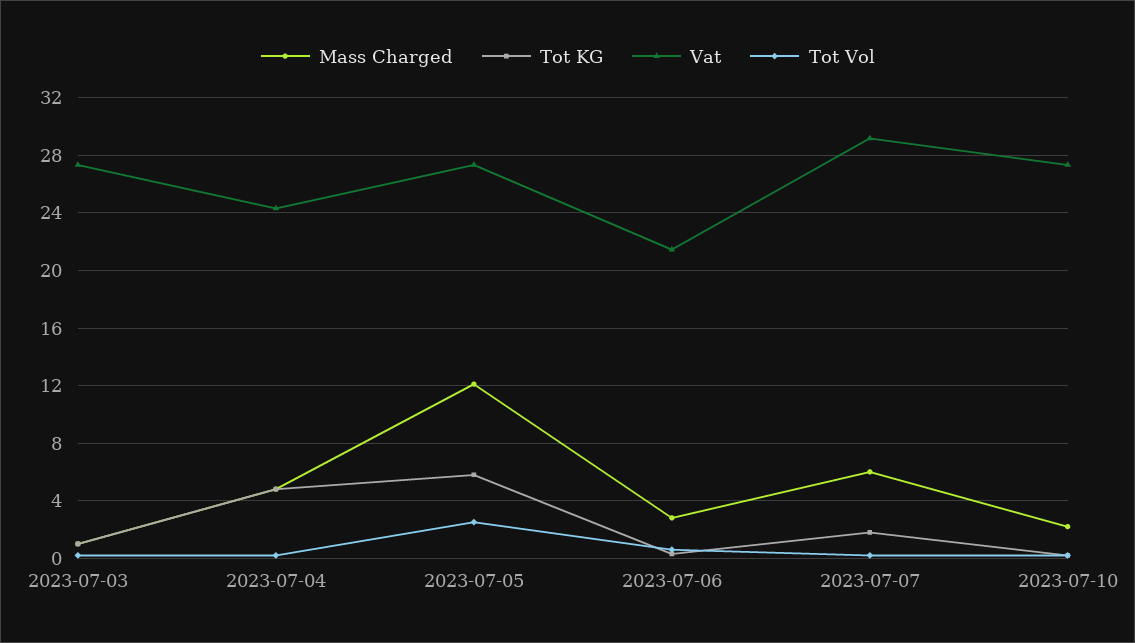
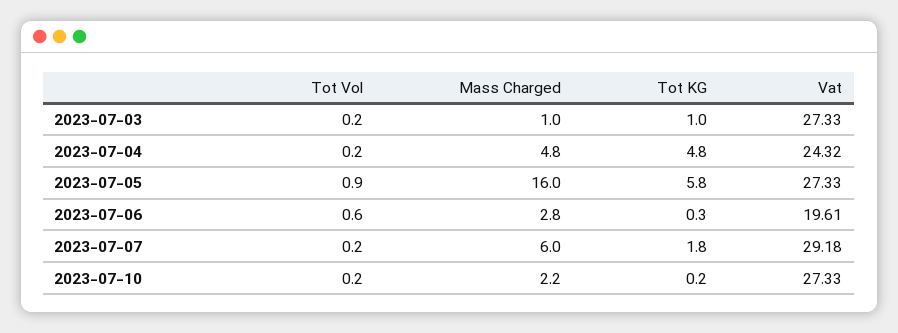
Mass Charged, 2023-07-05: 12 -> 16
Tot Vol, 2023-07-05: 2.5 -> 0.9
Vat, 2023-07-06: 21.5 -> 19.61

